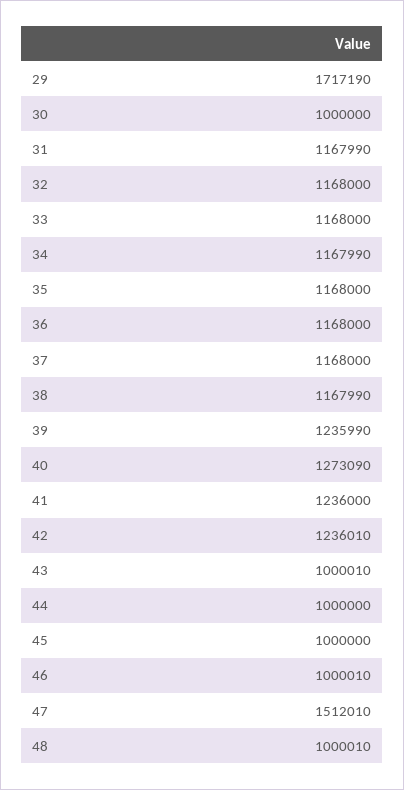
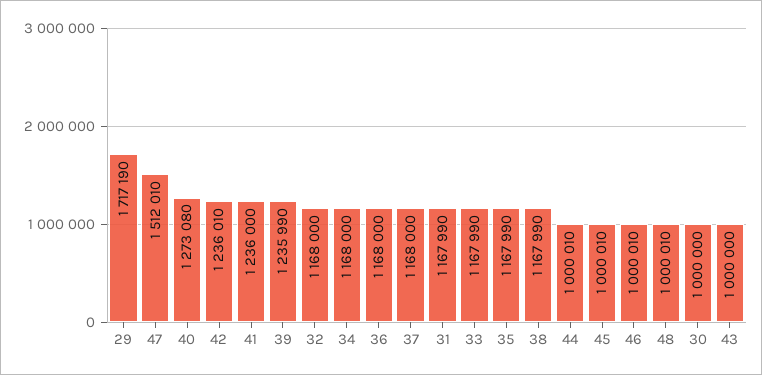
33: 1168000 -> 1167990
34: 1167990 -> 1168000
35: 1168000 -> 1167990
40: 1273090 -> 1273080
43: 1000010 -> 1000000
44: 1000000 -> 1000010
45: 1000000 -> 1000010

